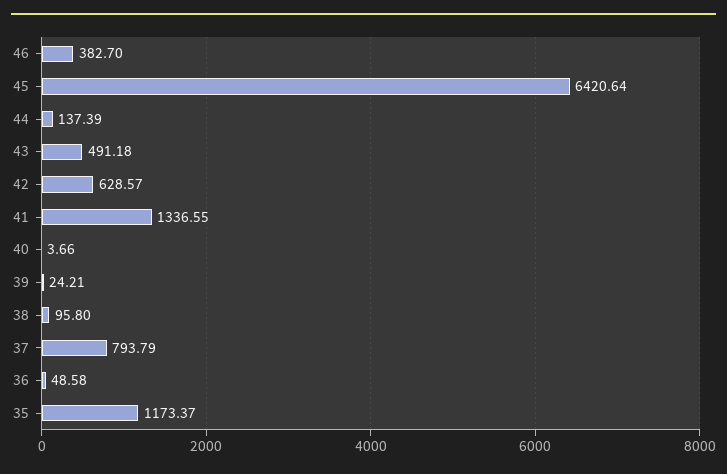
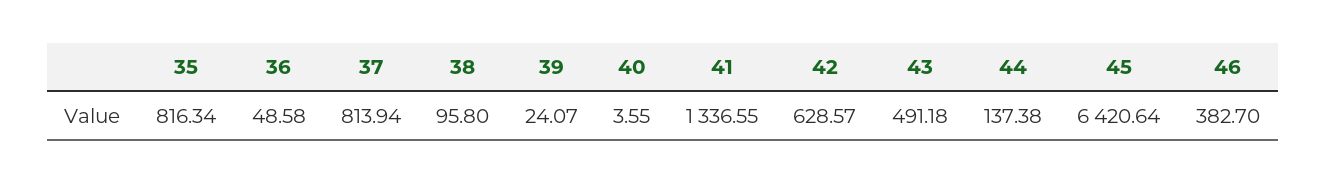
44: 137.39 -> 137.38
40: 3.66 -> 3.55
39: 24.21 -> 24.07
37: 793.79 -> 813.94
35: 1173.37 -> 816.34

